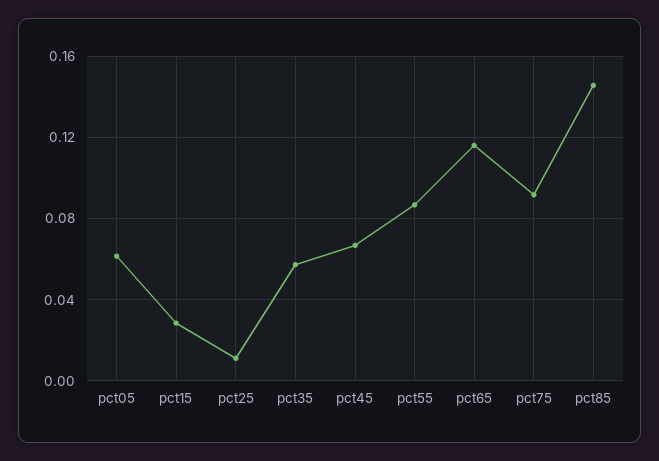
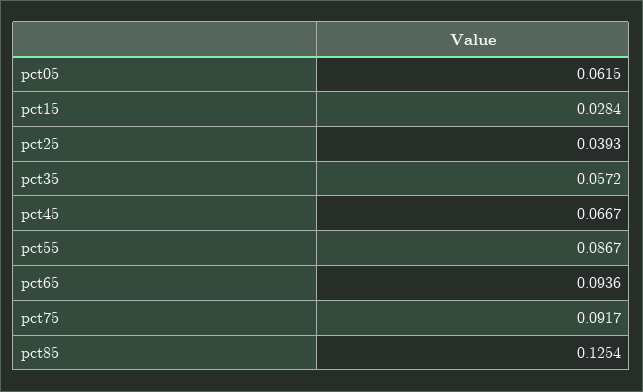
pct25: 0.01 -> 0.0393
pct65: 0.115 -> 0.0936
pct85: 0.145 -> 0.1254

